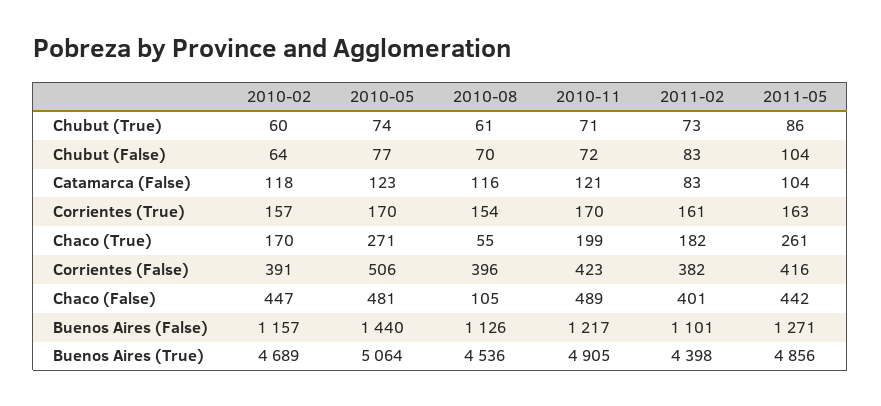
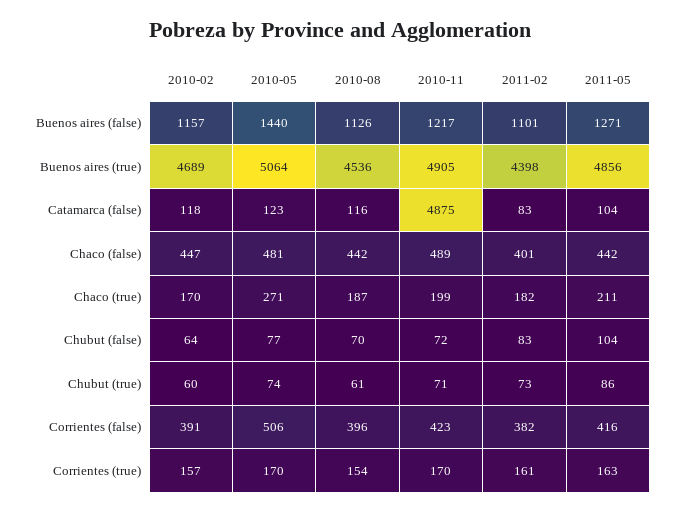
2010-11, Catamarca (False): 121 -> 4875
2010-08, Chaco (True): 55 -> 187
2011-05, Chaco (True): 261 -> 211
2010-08, Chaco (False): 105 -> 442

